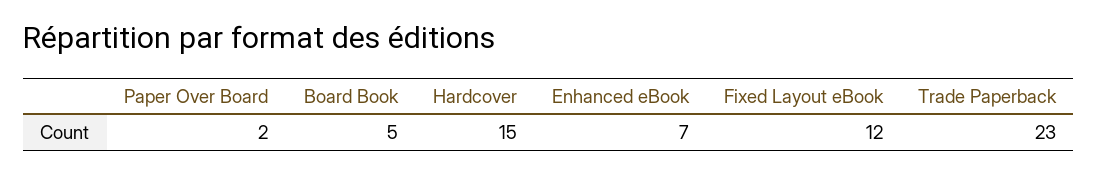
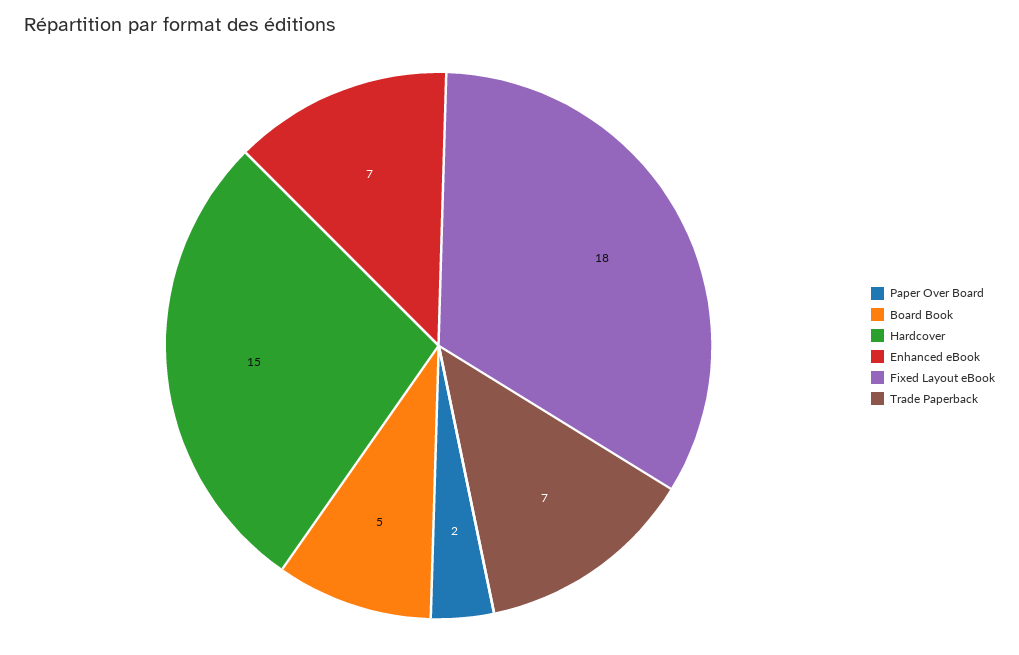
Fixed Layout eBook: 12 -> 18
Trade Paperback: 23 -> 7

